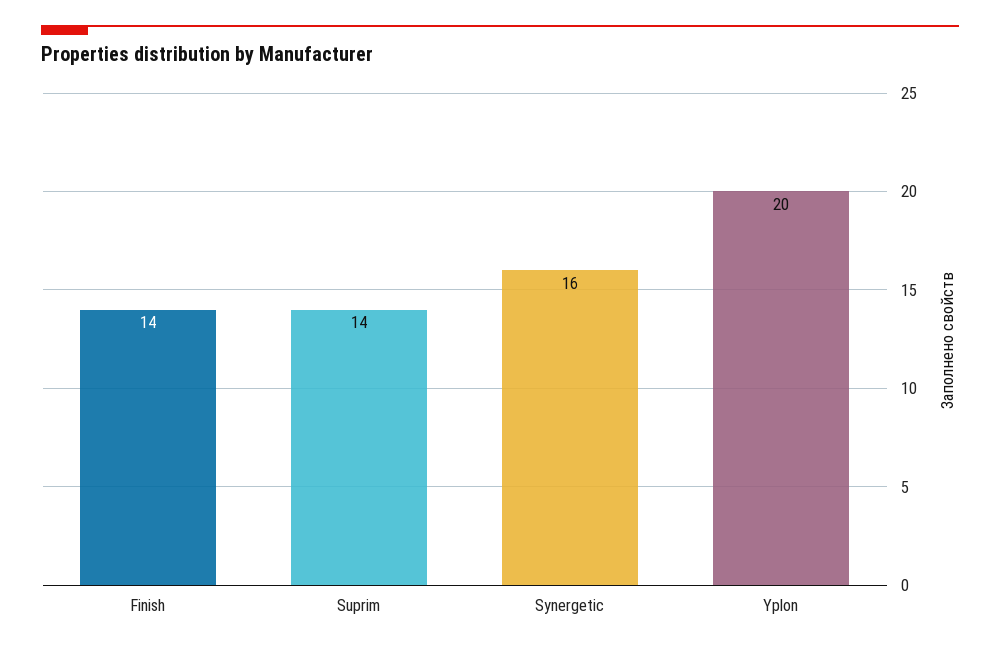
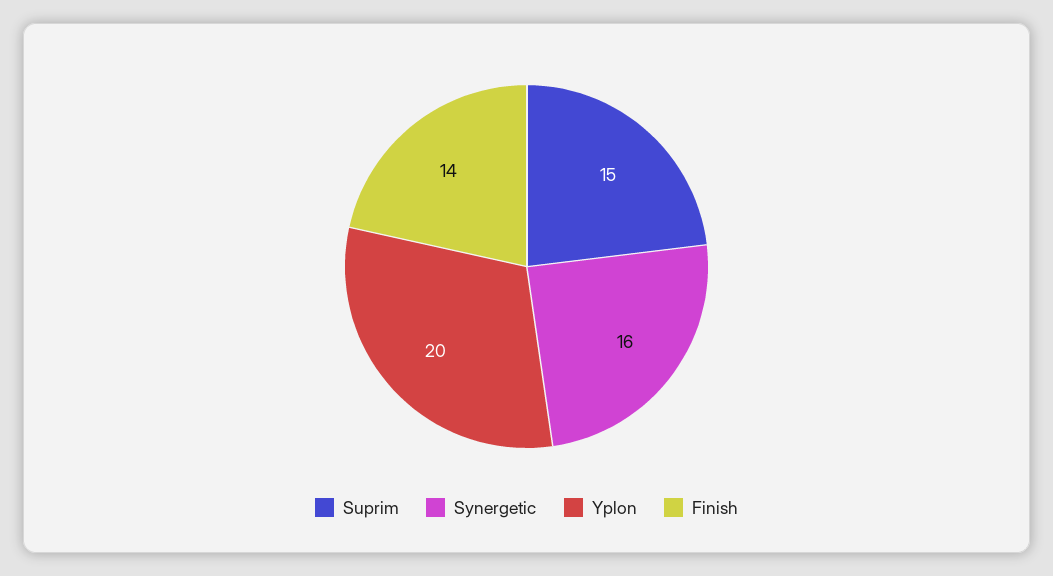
Suprim: 14 -> 15

